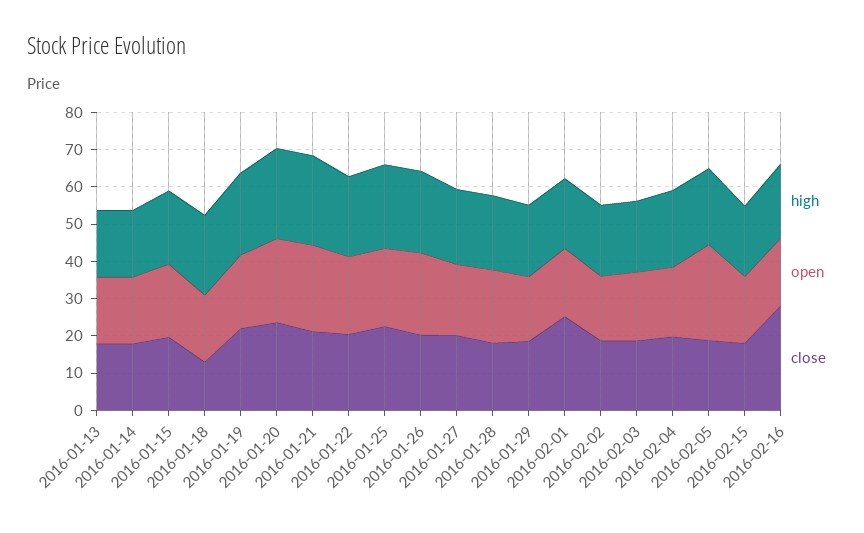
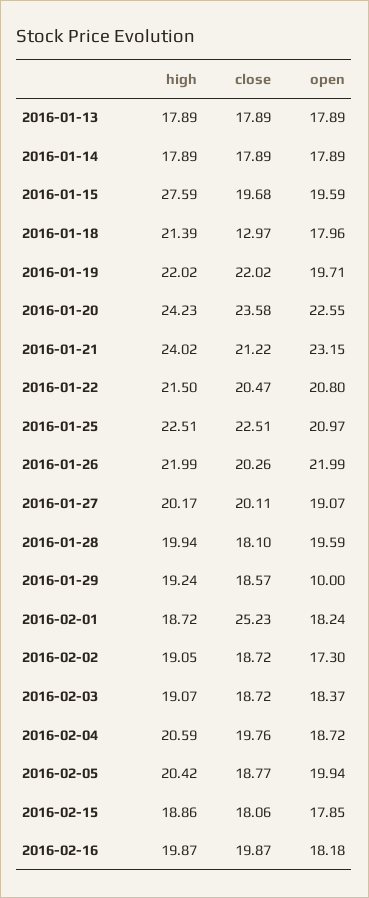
high, 2016-01-15: 20 -> 27.59
open, 2016-01-29: 17.5 -> 10
open, 2016-02-05: 25 -> 19.94
close, 2016-02-16: 27.5 -> 19.87

